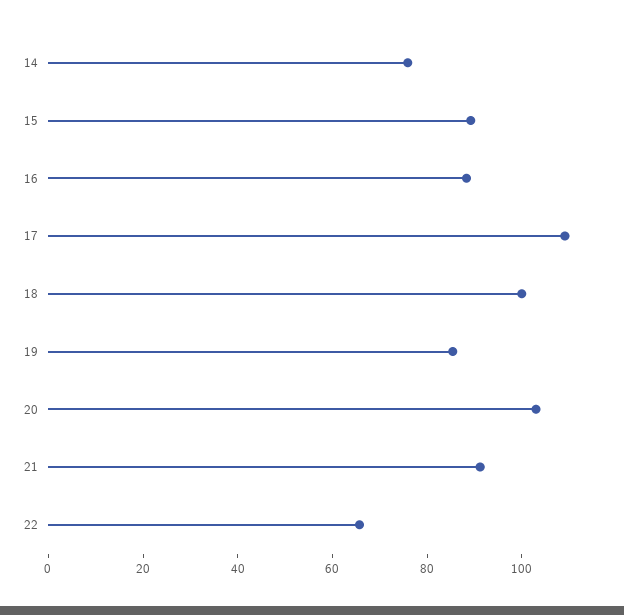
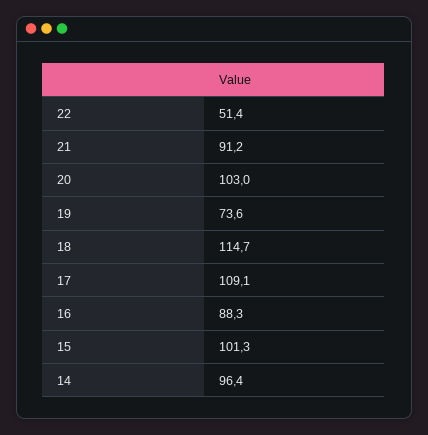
14: 75 -> 96.4
15: 90 -> 101.3
18: 100 -> 114.7
19: 85 -> 73.6
22: 65 -> 51.4

